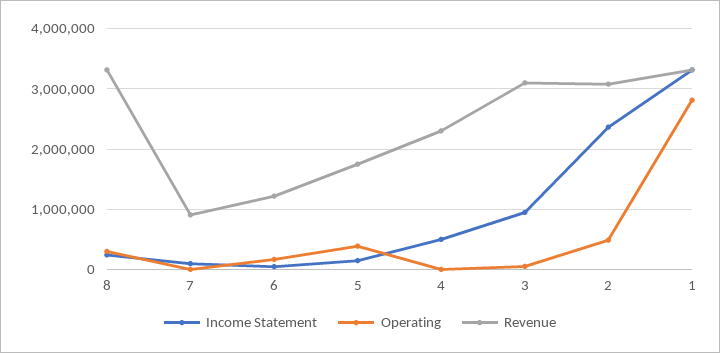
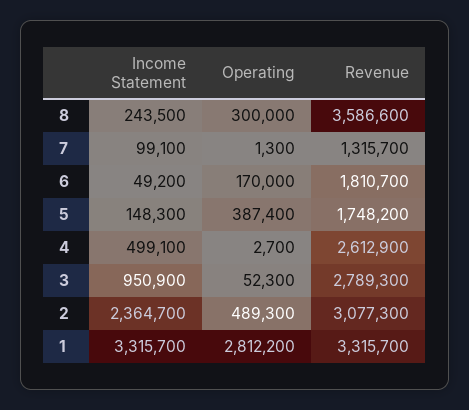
Revenue, 8: 3300000 -> 3586600
Revenue, 7: 900000 -> 1315700
Revenue, 6: 1200000 -> 1810700
Revenue, 4: 2300000 -> 2612900
Revenue, 3: 3100000 -> 2789300

